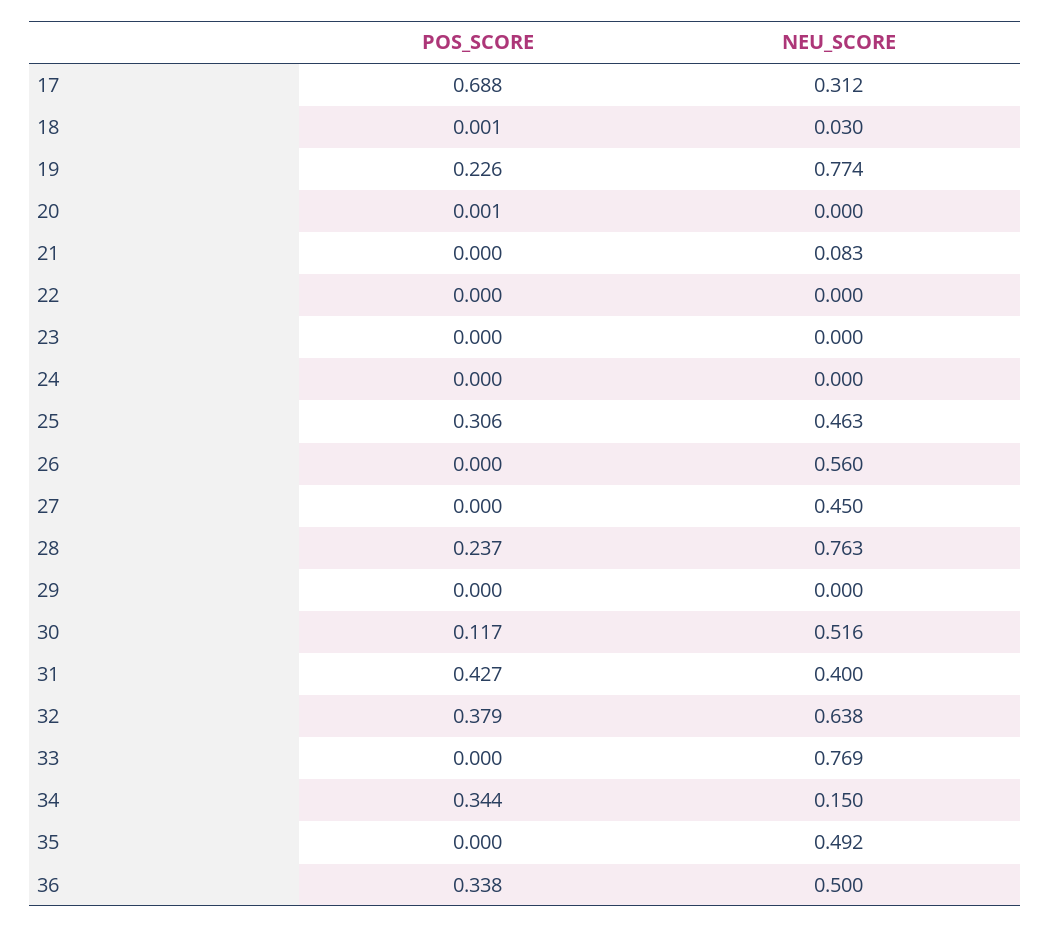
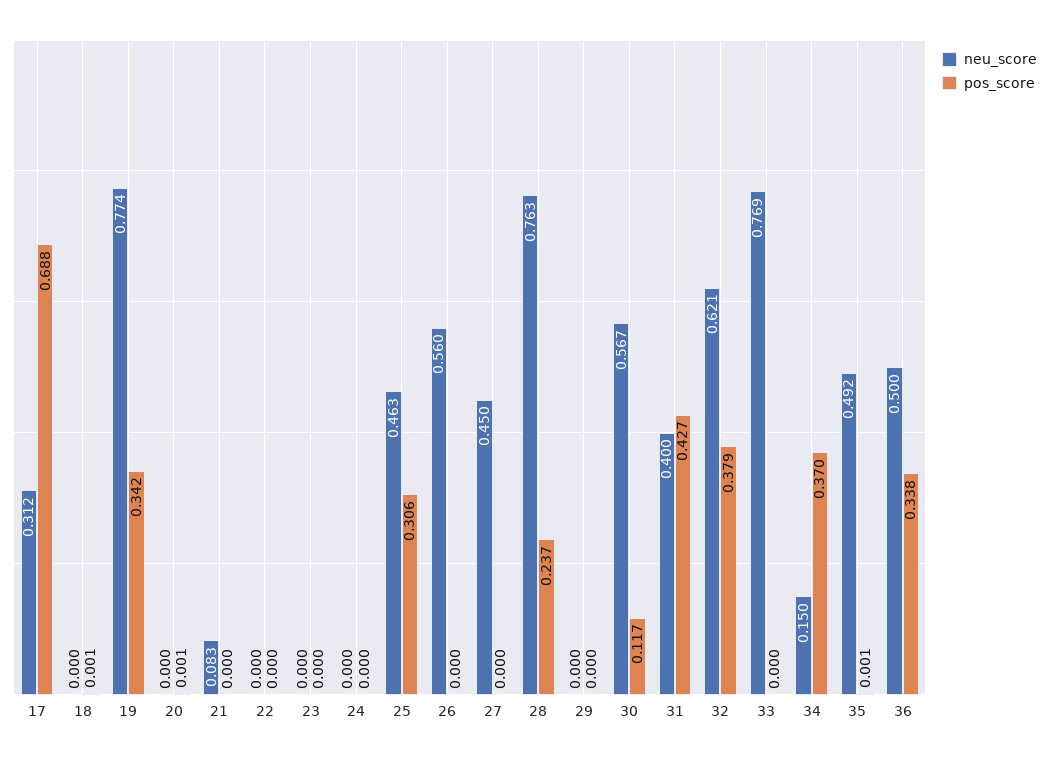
NEU_SCORE, 18: 0.03 -> 0
POS_SCORE, 19: 0.226 -> 0.342
NEU_SCORE, 30: 0.516 -> 0.567
NEU_SCORE, 32: 0.638 -> 0.621
POS_SCORE, 34: 0.344 -> 0.37
POS_SCORE, 35: 0 -> 0.001

